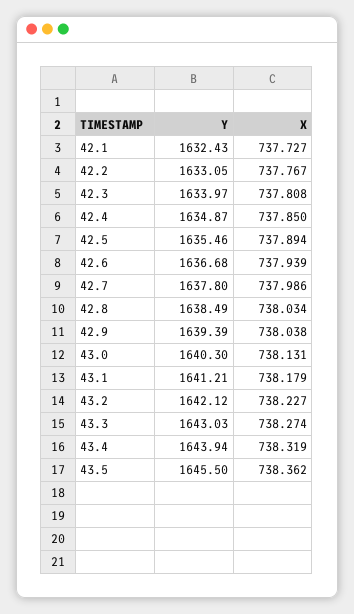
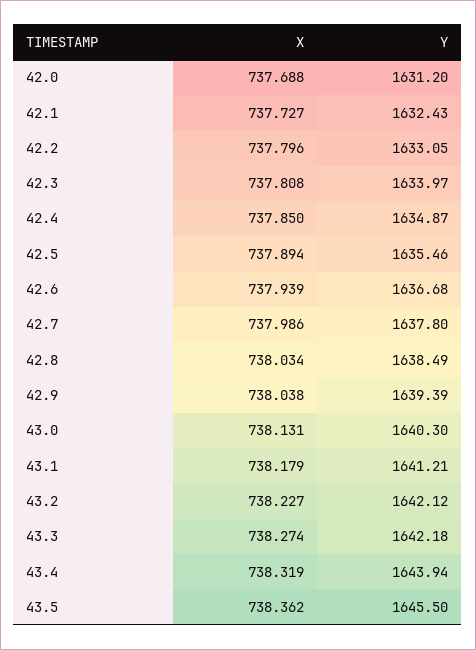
X, 42.2: 737.767 -> 737.796
Y, 43.3: 1643.03 -> 1642.18
X, 42.0: none -> 737.688
Y, 42.0: none -> 1631.2

